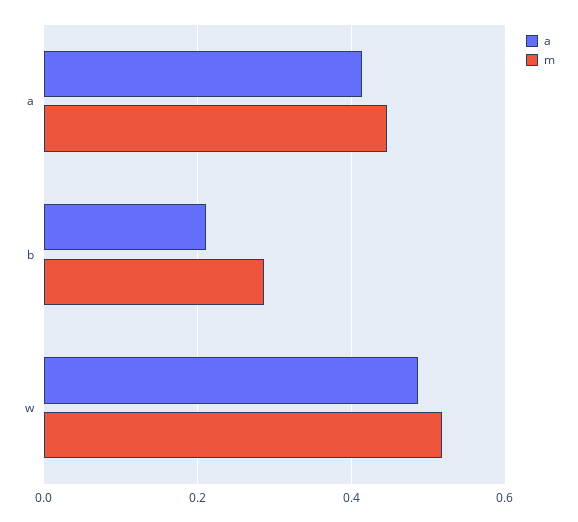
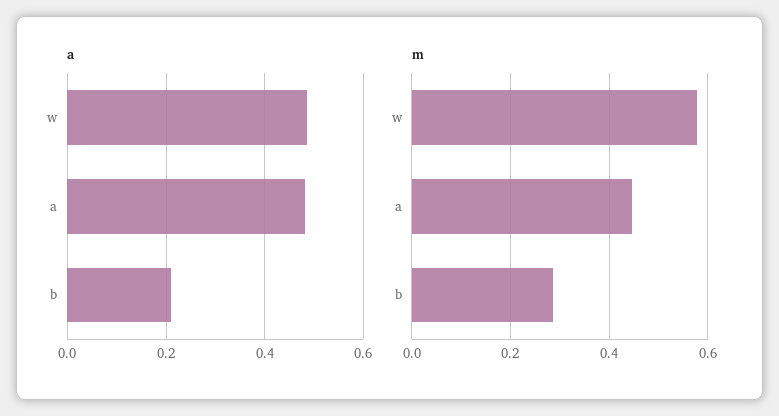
a, a: 0.42 -> 0.48
m, w: 0.52 -> 0.58

